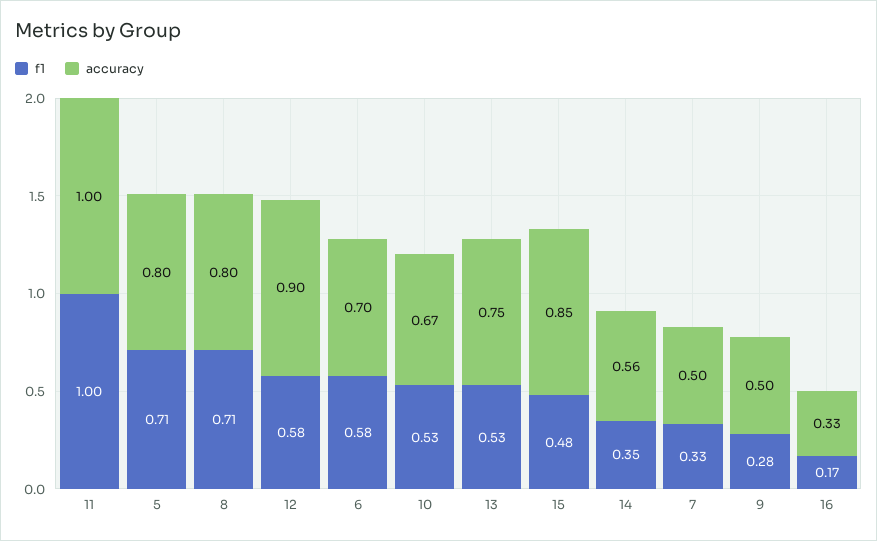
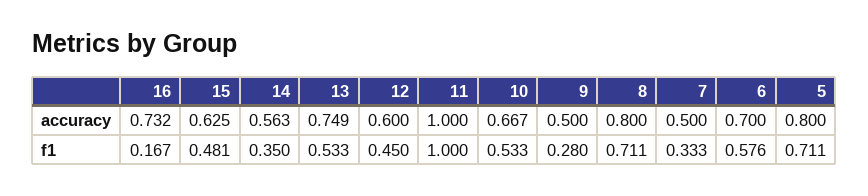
f1, 12: 0.58 -> 0.45
accuracy, 12: 0.9 -> 0.6
accuracy, 15: 0.85 -> 0.625
accuracy, 16: 0.33 -> 0.732

